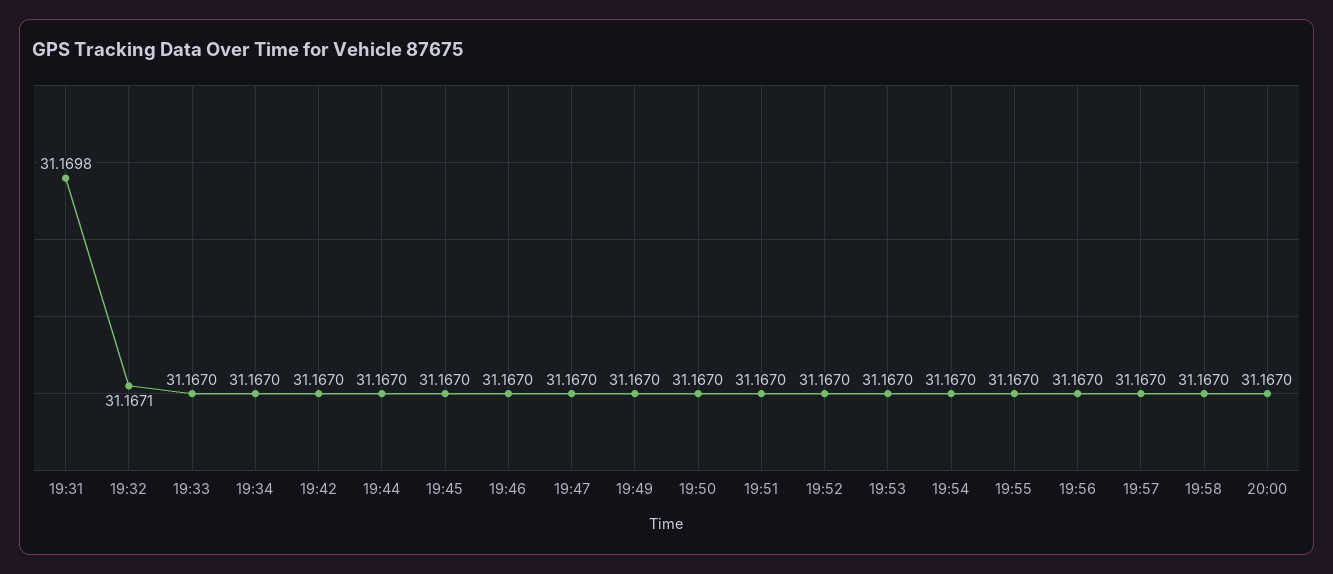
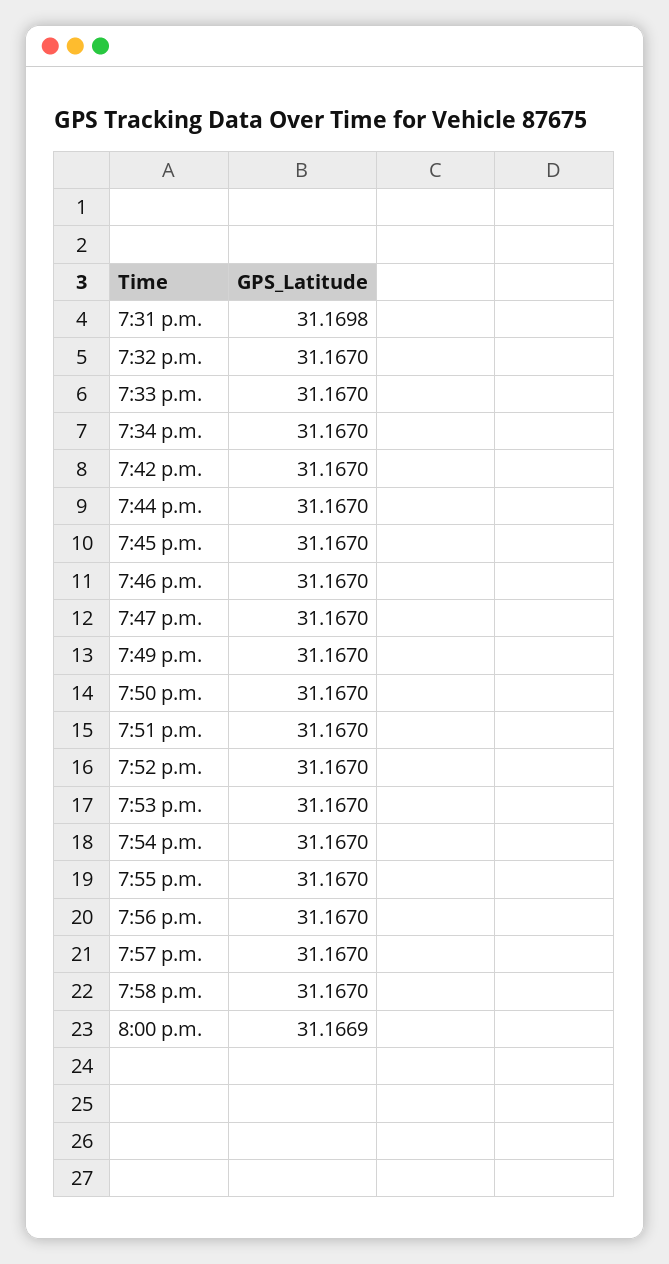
19:32: 31.1671 -> 31.167
20:00: 31.167 -> 31.1669

